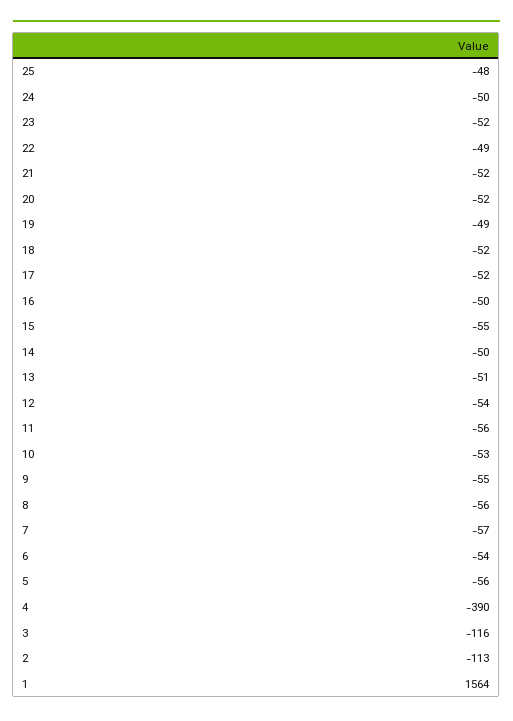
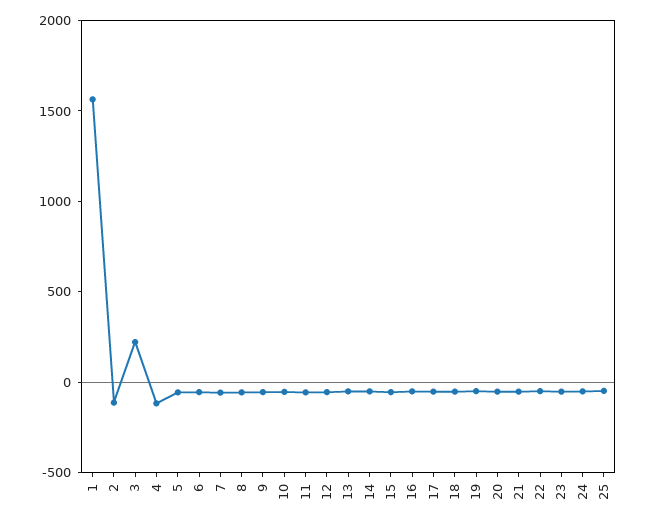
4: -390 -> -100
3: -116 -> 200

